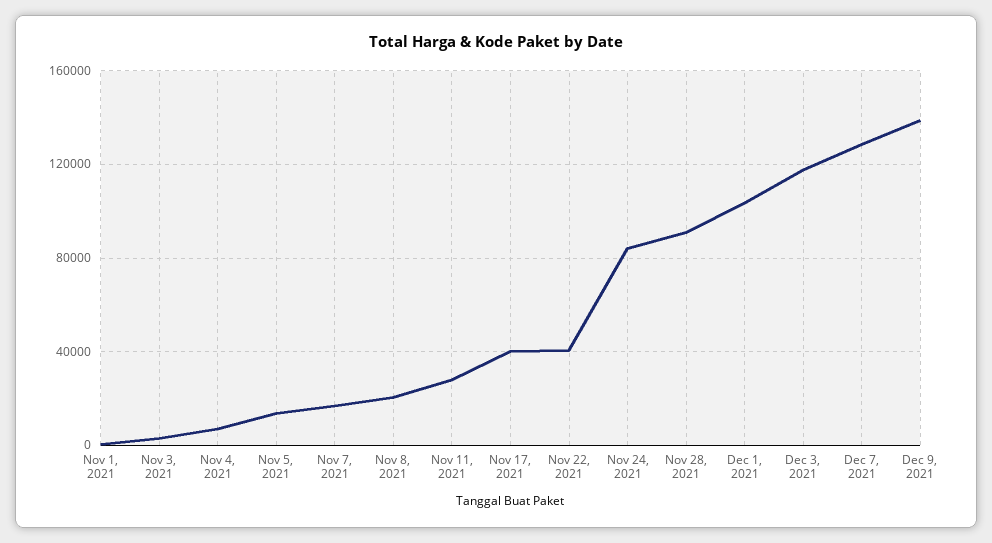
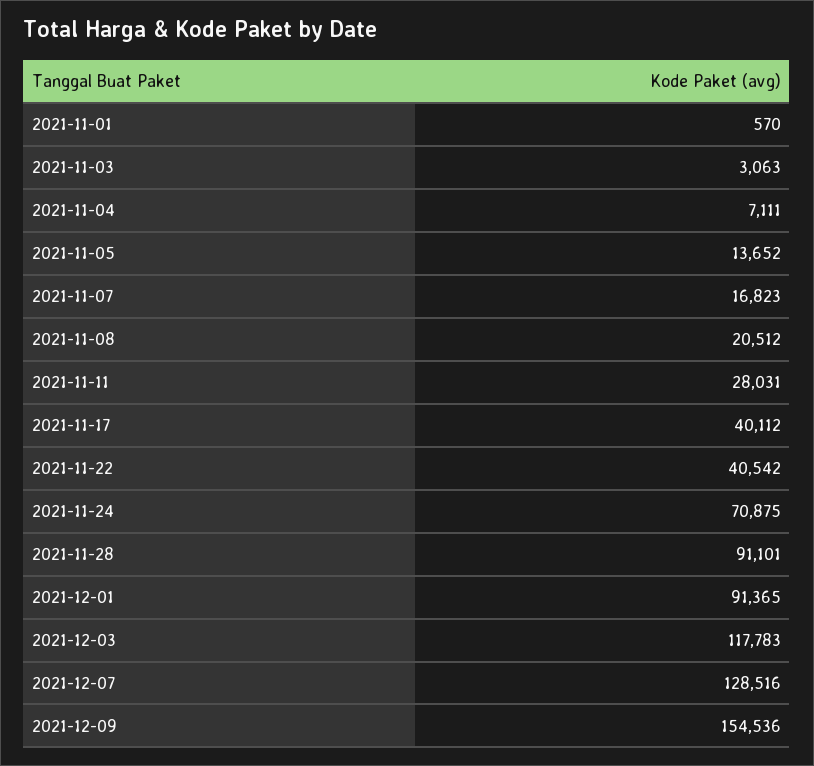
Nov 24, 2021: 85000 -> 70875
Dec 1, 2021: 105000 -> 91365
Dec 9, 2021: 140000 -> 154536

